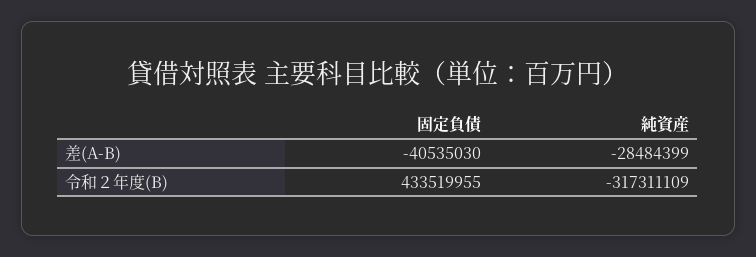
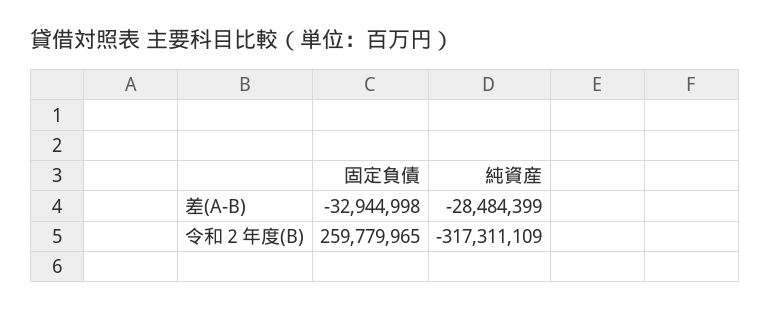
固定負債, 差(A-B): -40535030 -> -32944998
固定負債, 令和２年度(B): 433519955 -> 259779965

